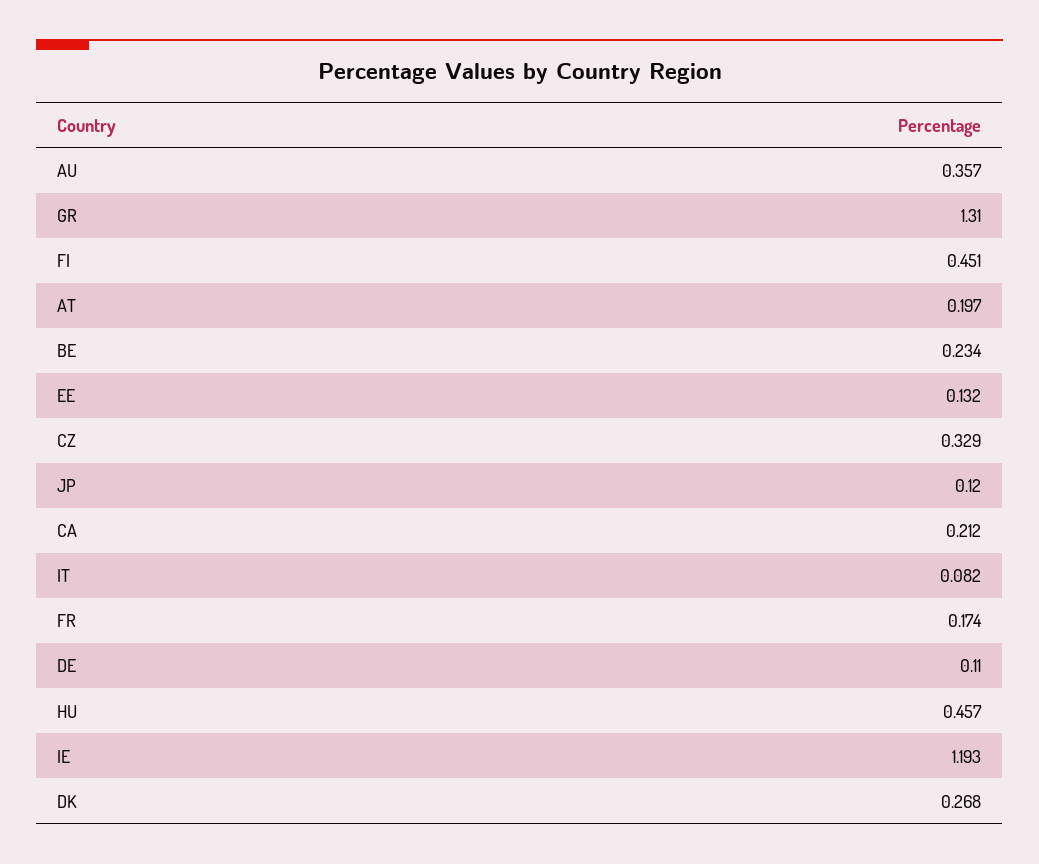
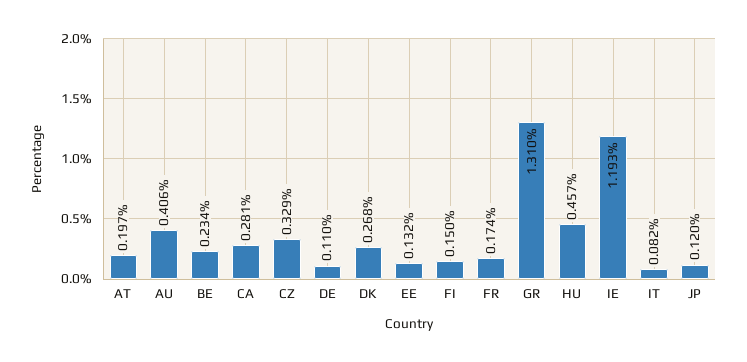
AU: 0.357 -> 0.406
FI: 0.451 -> 0.15
CA: 0.212 -> 0.281

